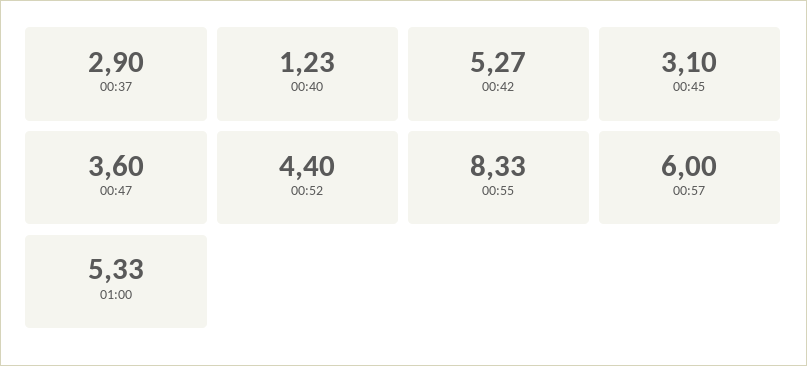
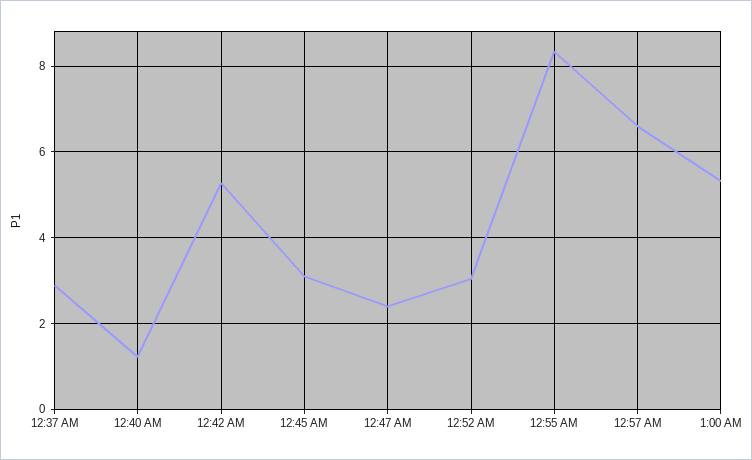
00:47: 3.6 -> 2.4
00:52: 4.4 -> 3
00:57: 6 -> 6.6

